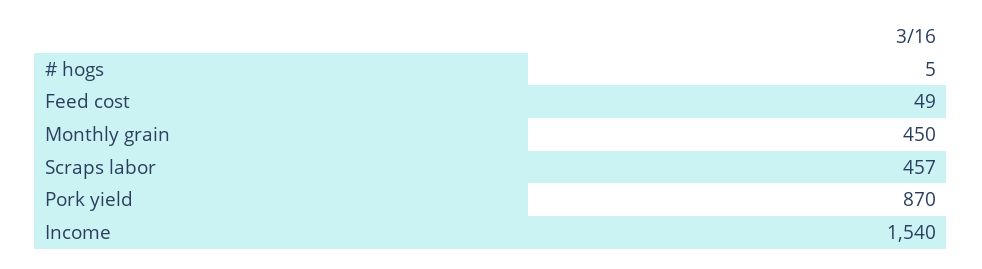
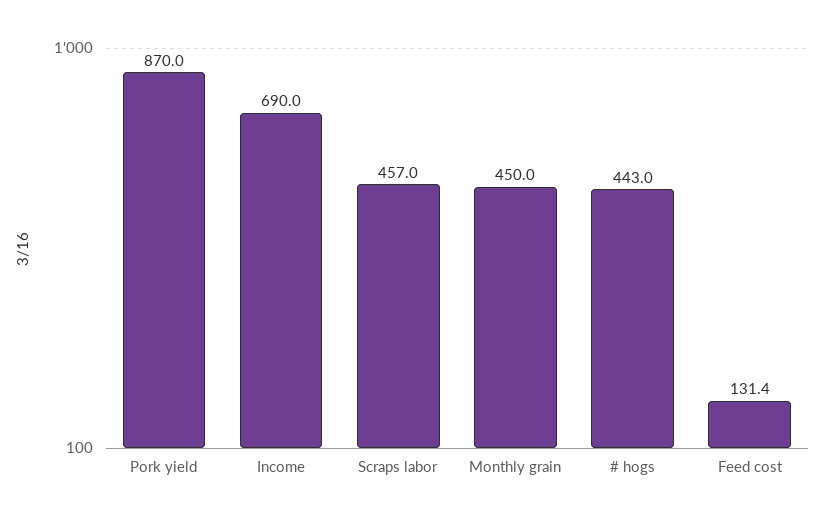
# hogs: 5 -> 443
Feed cost: 49 -> 131.4
Income: 1540 -> 690

